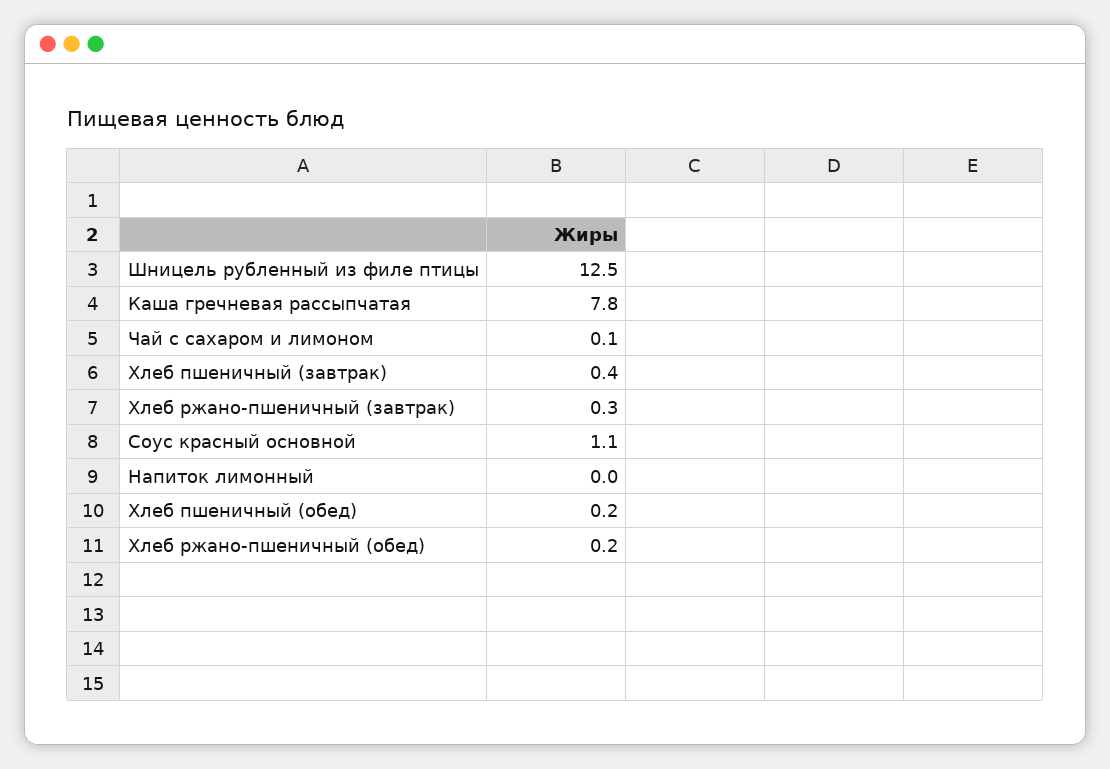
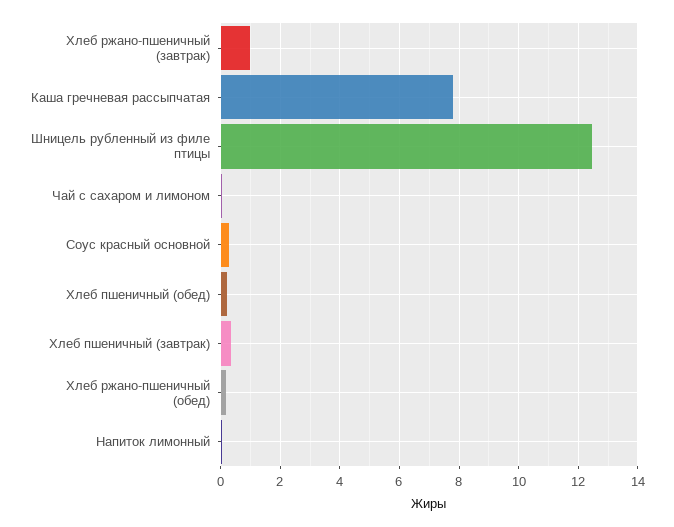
Хлеб ржано-пшеничный (завтрак): 0.3 -> 1
Соус красный основной: 1.1 -> 0.25

